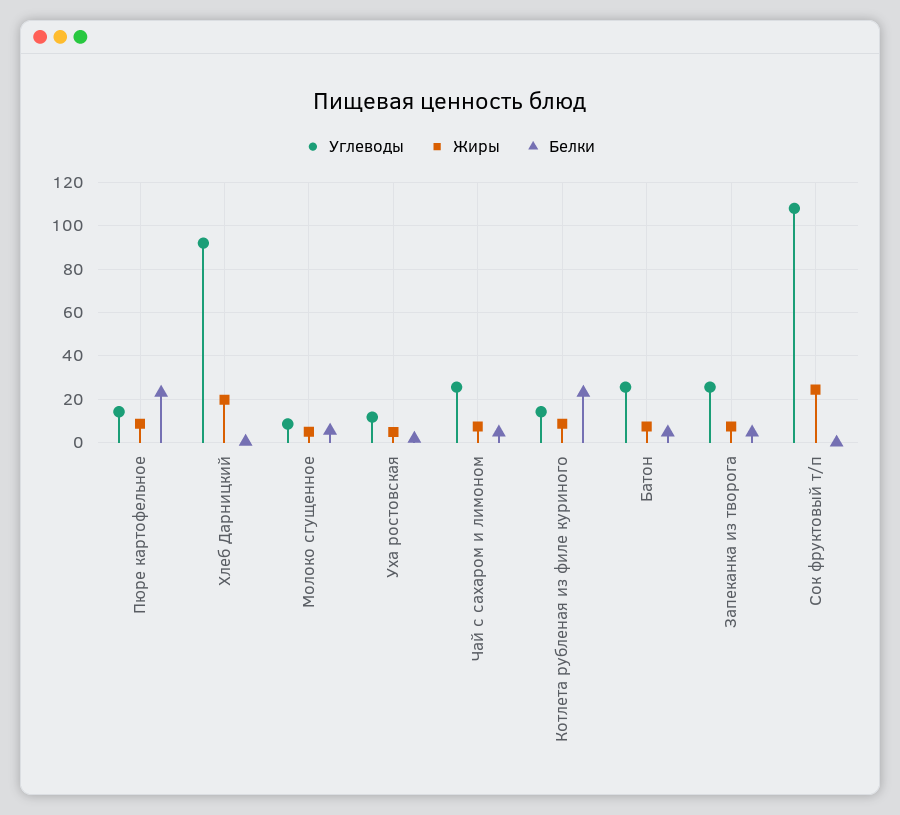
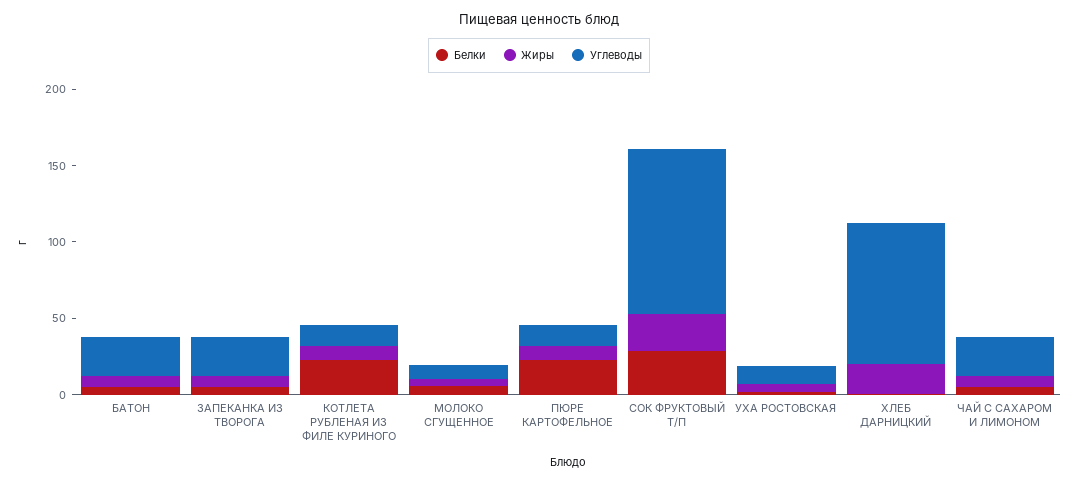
Белки, Сок фруктовый т/п: 0 -> 30

